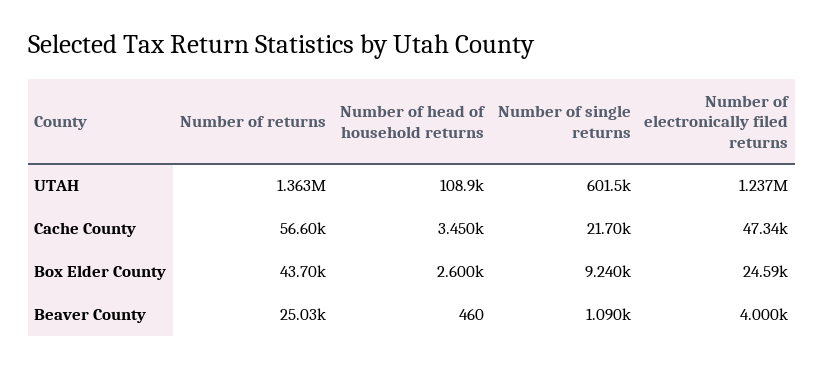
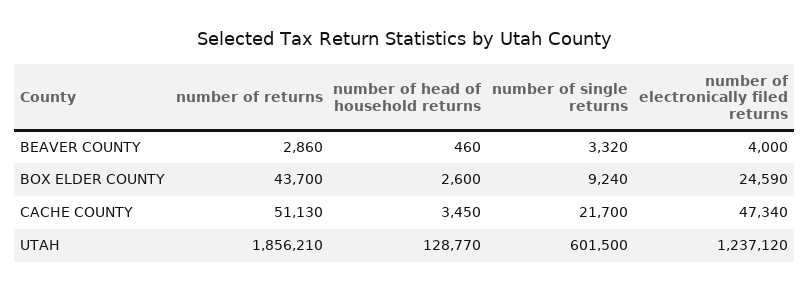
Number of returns, UTAH: 1363000 -> 1856210
Number of head of household returns, UTAH: 108900 -> 128770
Number of returns, Cache County: 56600 -> 51130
Number of returns, Beaver County: 25030 -> 2860
Number of single returns, Beaver County: 1090 -> 3320

